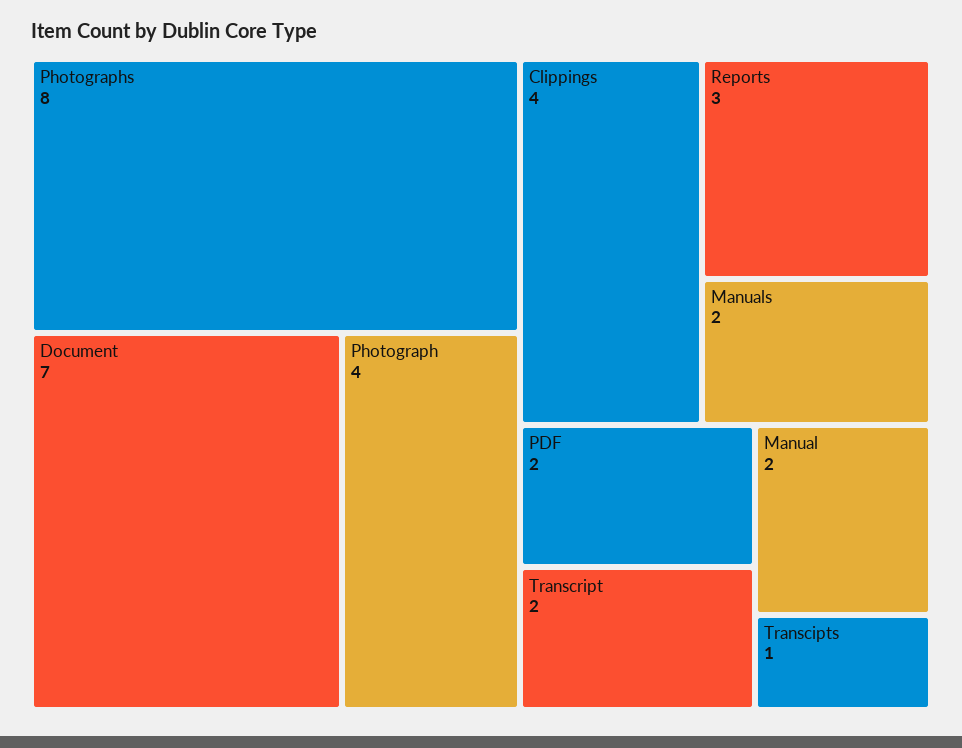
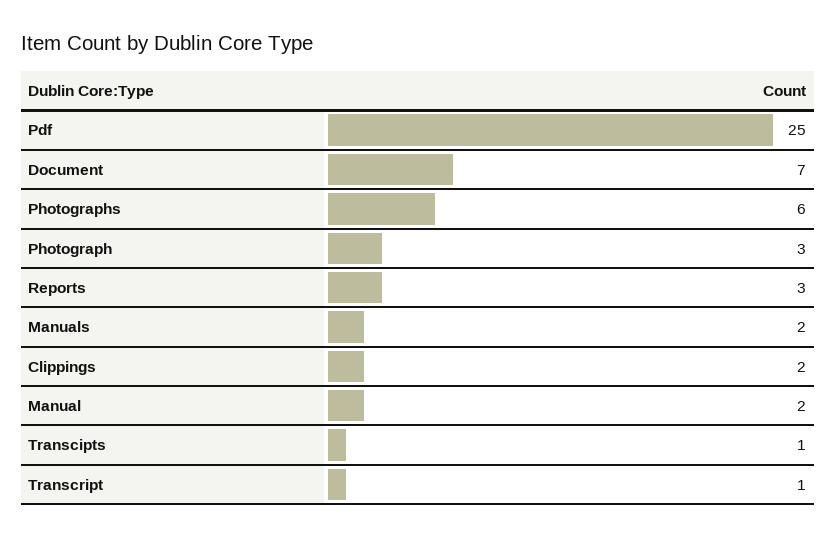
Photographs: 8 -> 6
Photograph: 4 -> 3
Clippings: 4 -> 2
PDF: 2 -> 25
Transcript: 2 -> 1

